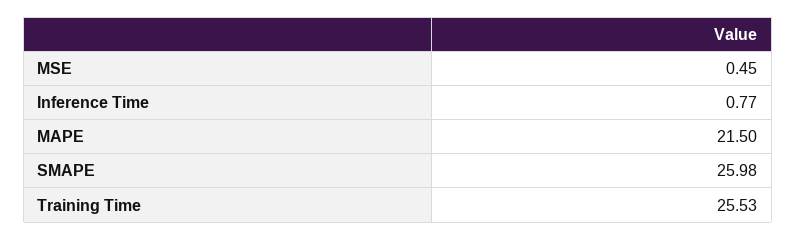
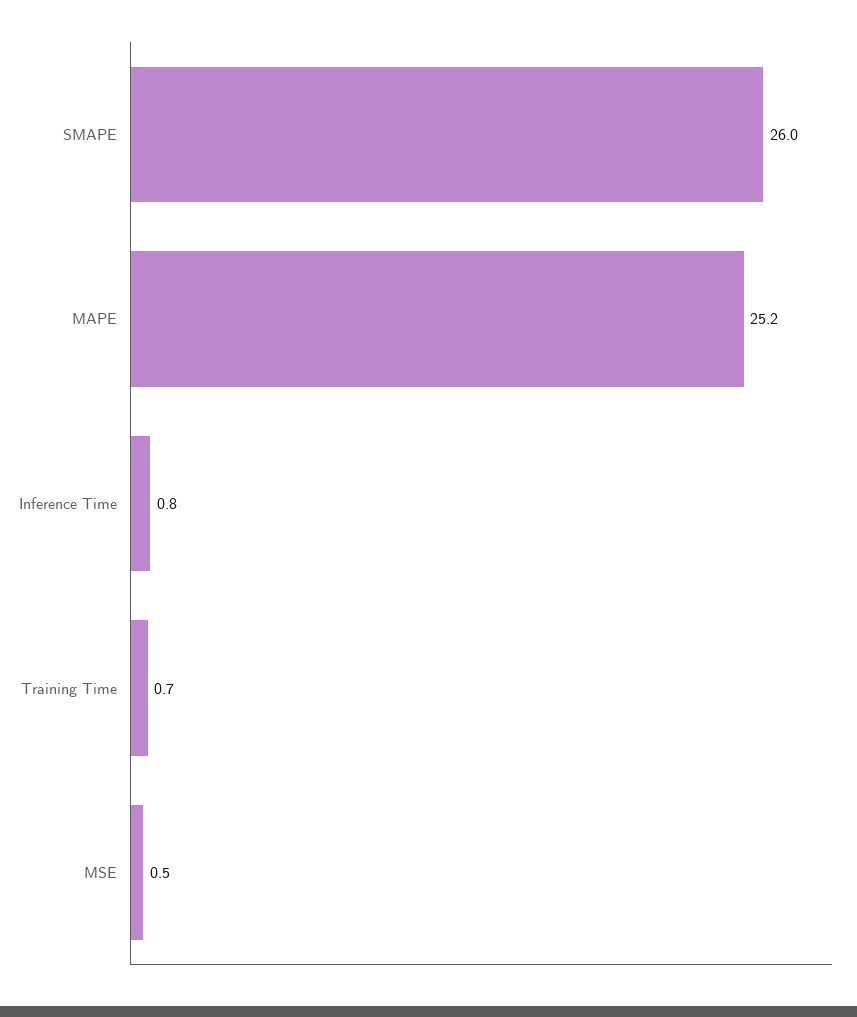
MAPE: 21.5 -> 25.2
Training Time: 25.53 -> 0.7

